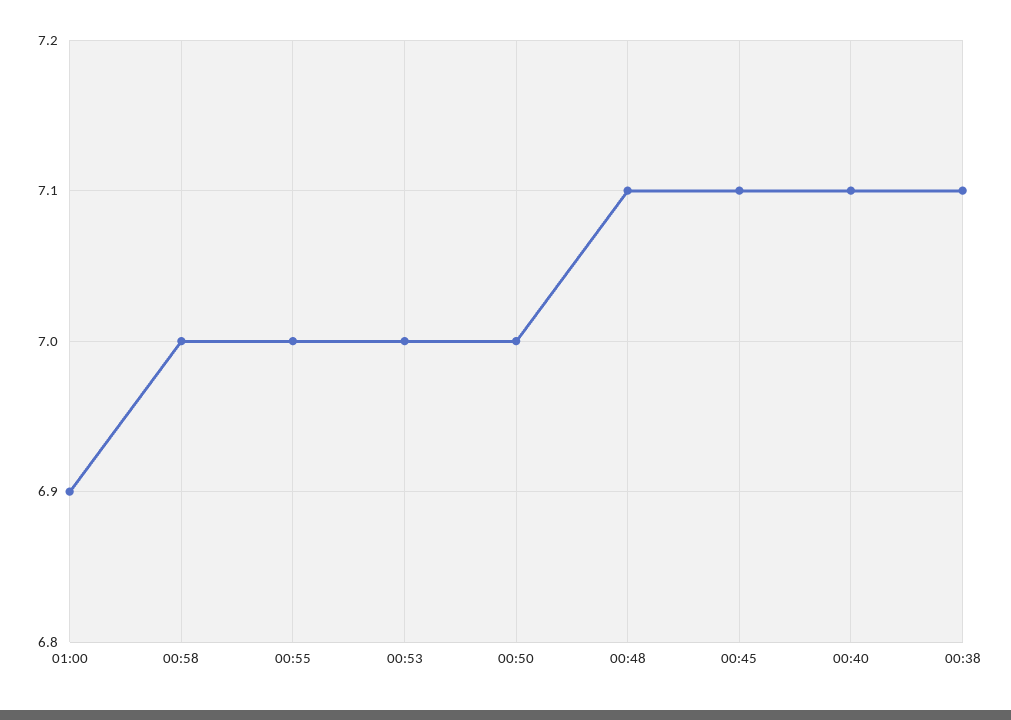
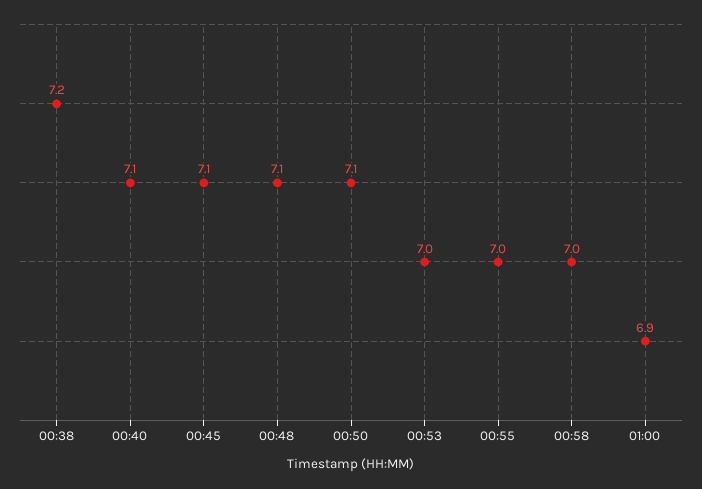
00:50: 7 -> 7.1
00:38: 7.1 -> 7.2

